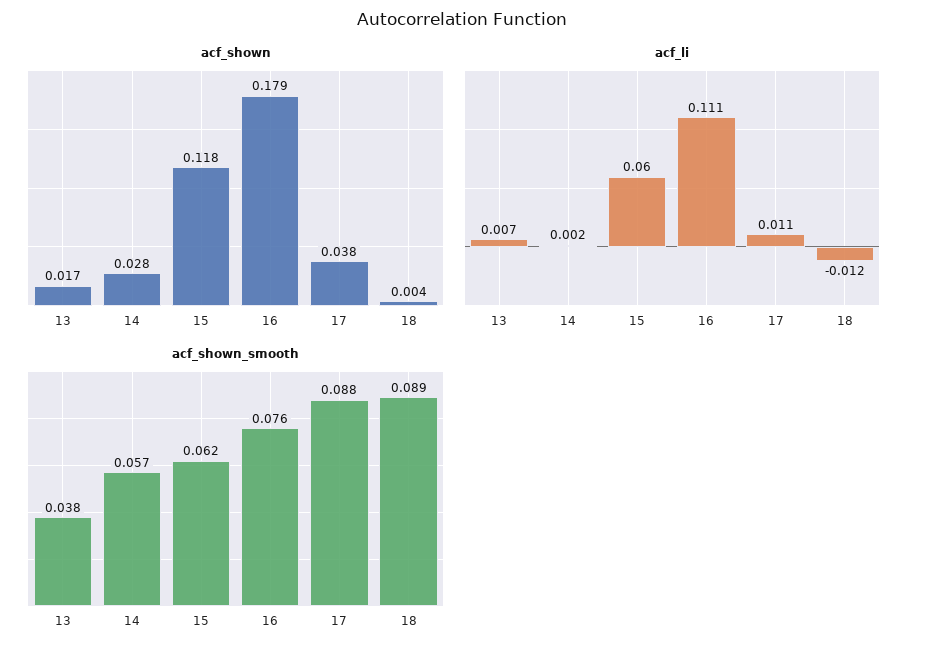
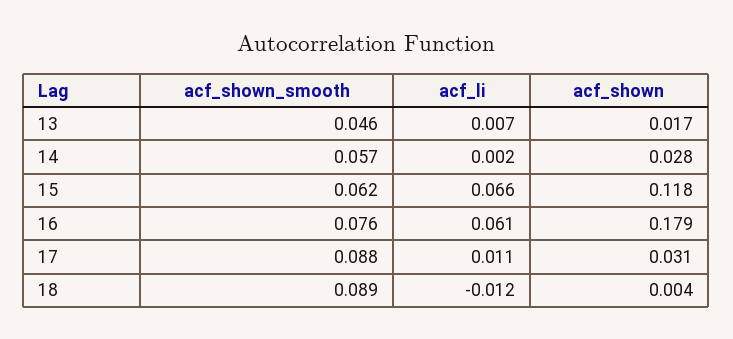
acf_shown, 17: 0.038 -> 0.031
acf_li, 15: 0.06 -> 0.066
acf_li, 16: 0.111 -> 0.061
acf_shown_smooth, 13: 0.038 -> 0.046

